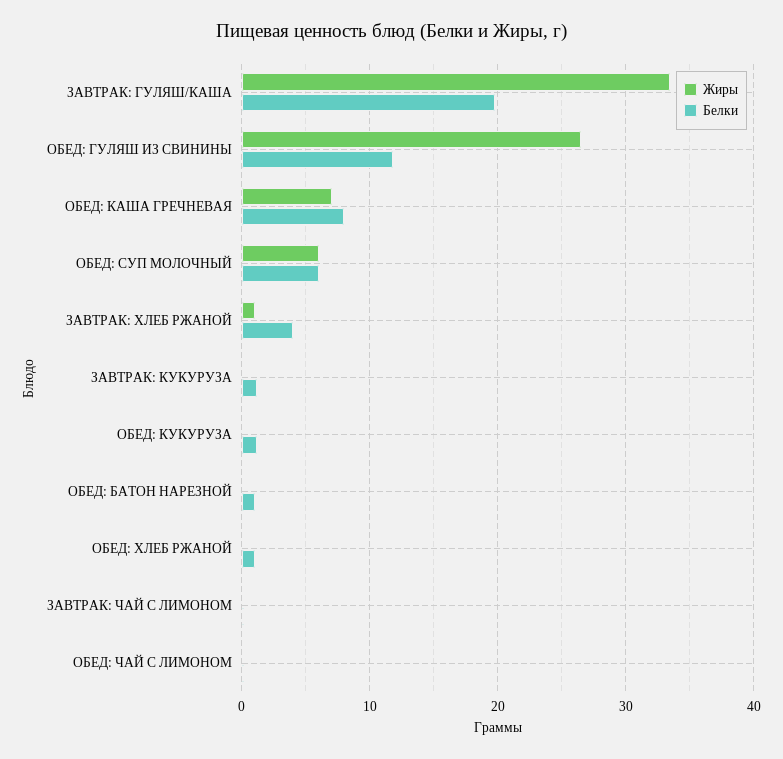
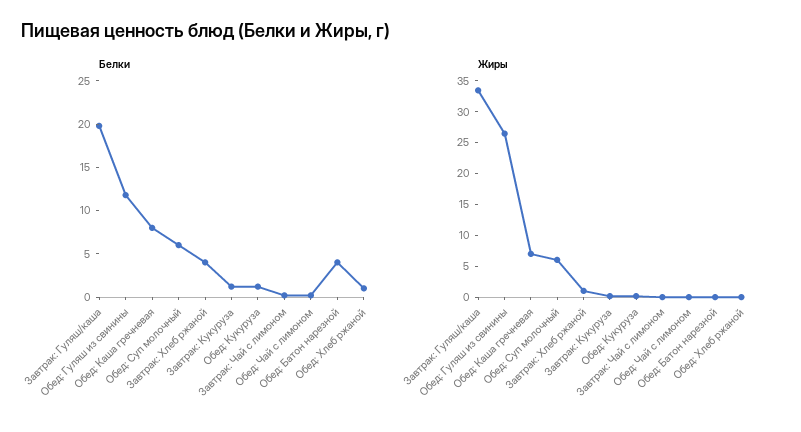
Белки, ОБЕД: БАТОН НАРЕЗНОЙ: 1 -> 4

